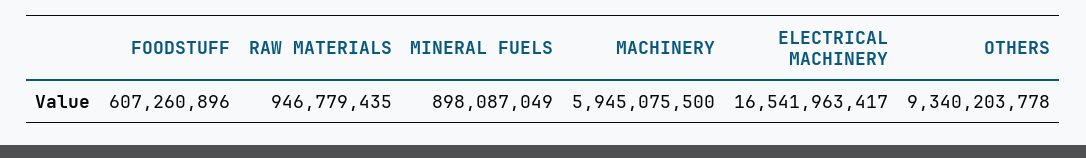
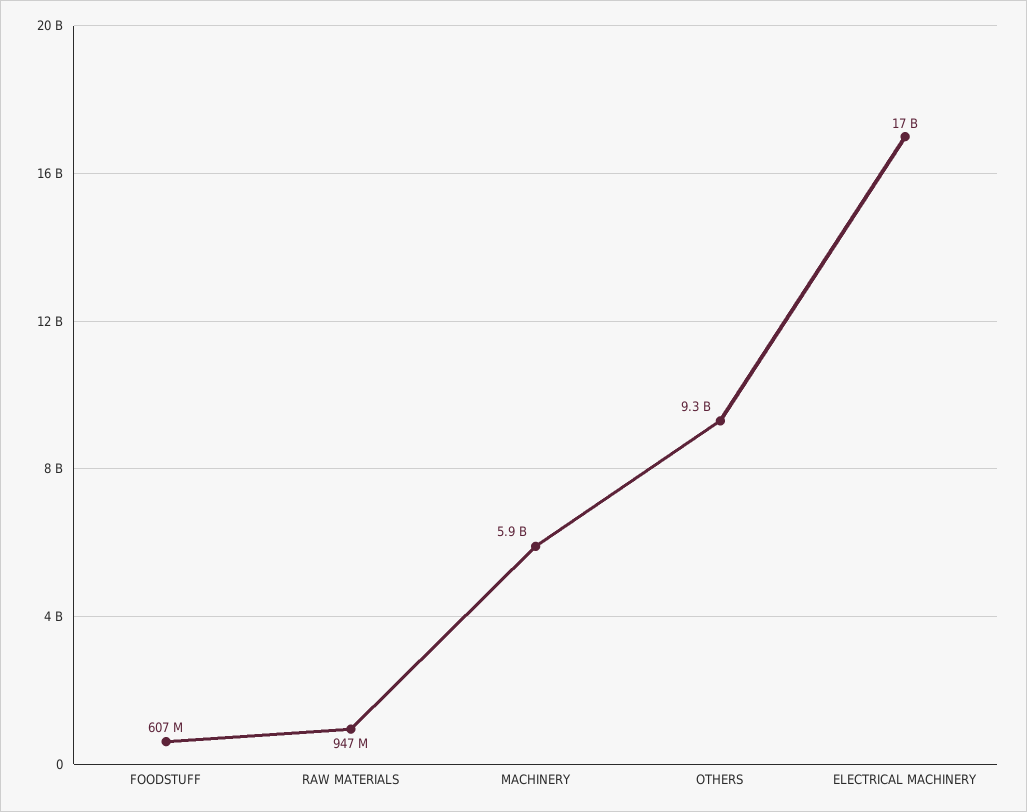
MINERAL FUELS: 898087049 -> none

